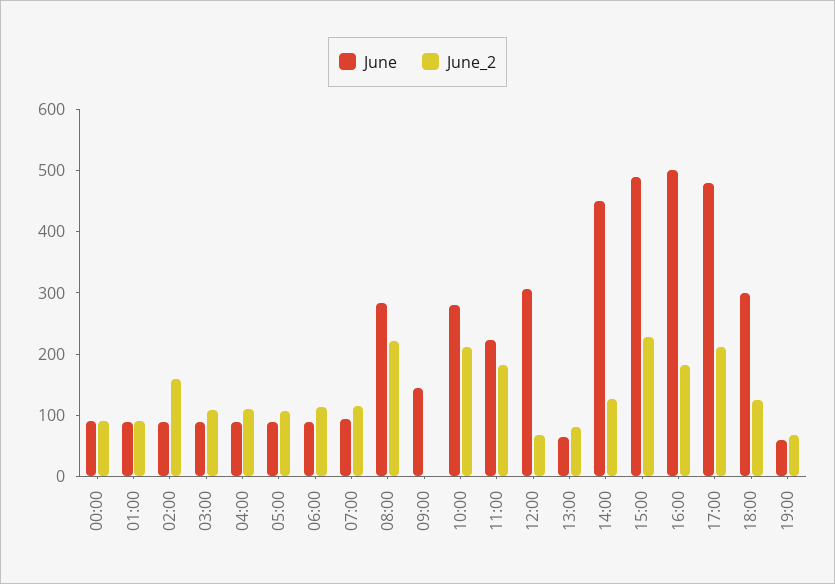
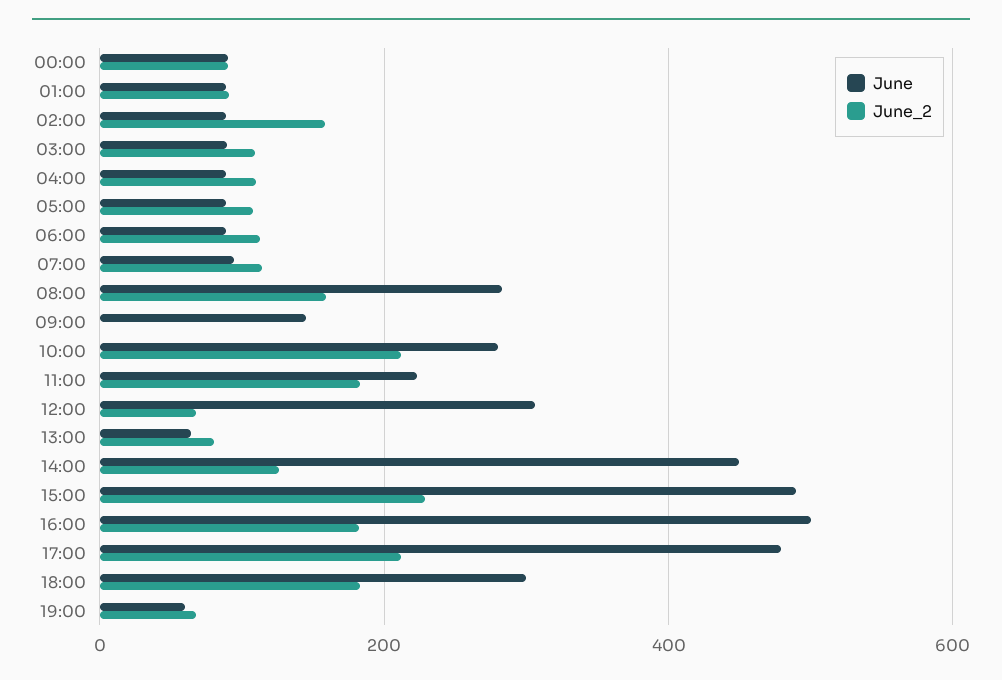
June_2, 08:00: 220 -> 160
June_2, 18:00: 120 -> 180

